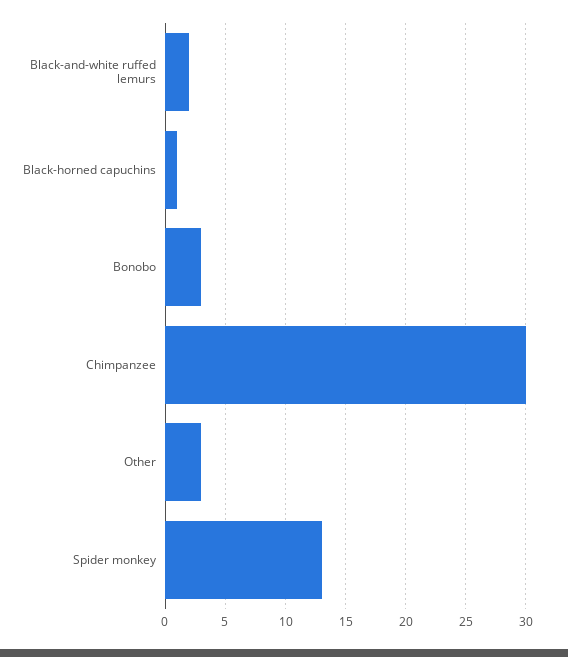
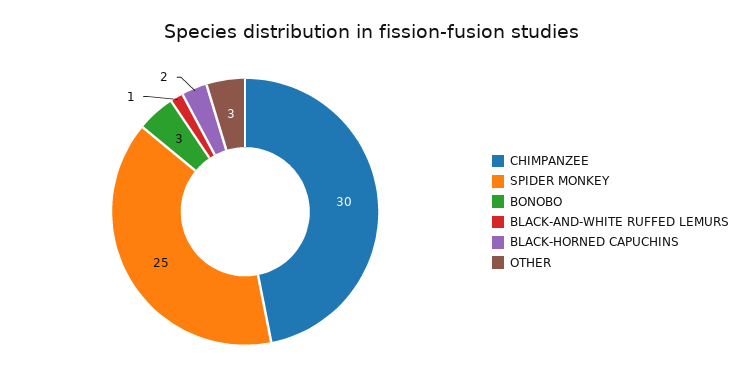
Black-and-white ruffed lemurs: 2 -> 1
Black-horned capuchins: 1 -> 2
Spider monkey: 13 -> 25

